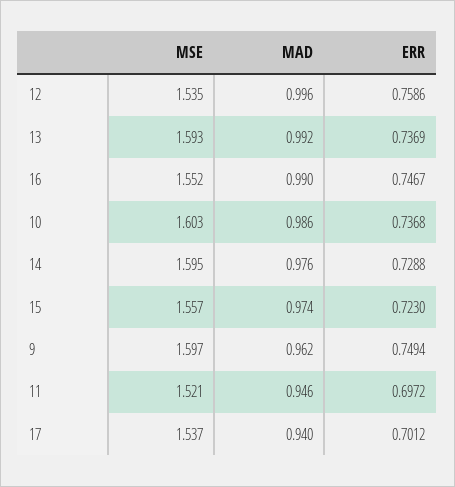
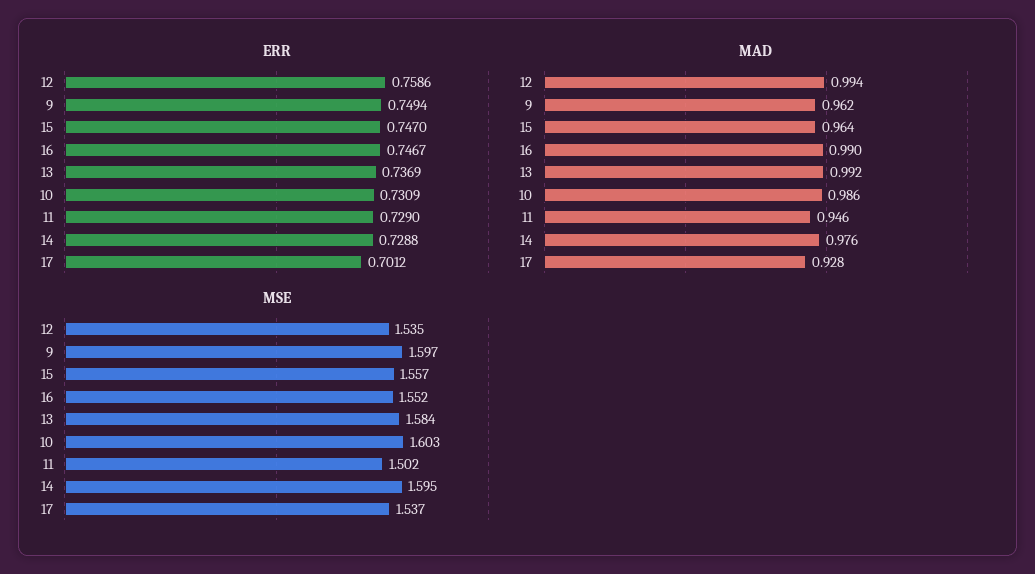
MAD, 12: 0.996 -> 0.994
MSE, 13: 1.593 -> 1.584
ERR, 10: 0.7368 -> 0.7309
MAD, 15: 0.974 -> 0.964
ERR, 15: 0.723 -> 0.747
MSE, 11: 1.521 -> 1.502
ERR, 11: 0.6972 -> 0.729
MAD, 17: 0.94 -> 0.928

